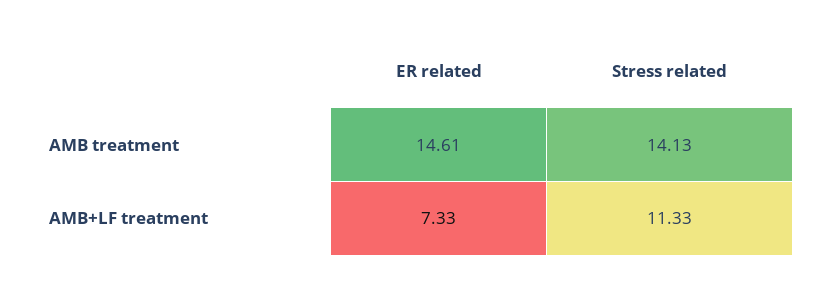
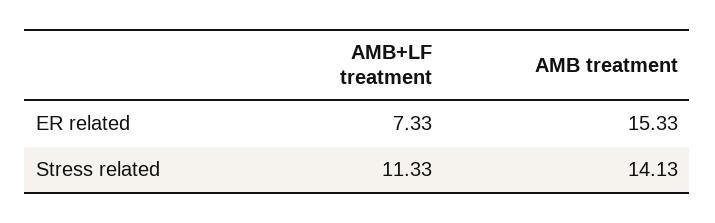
ER related, AMB treatment: 14.61 -> 15.33

